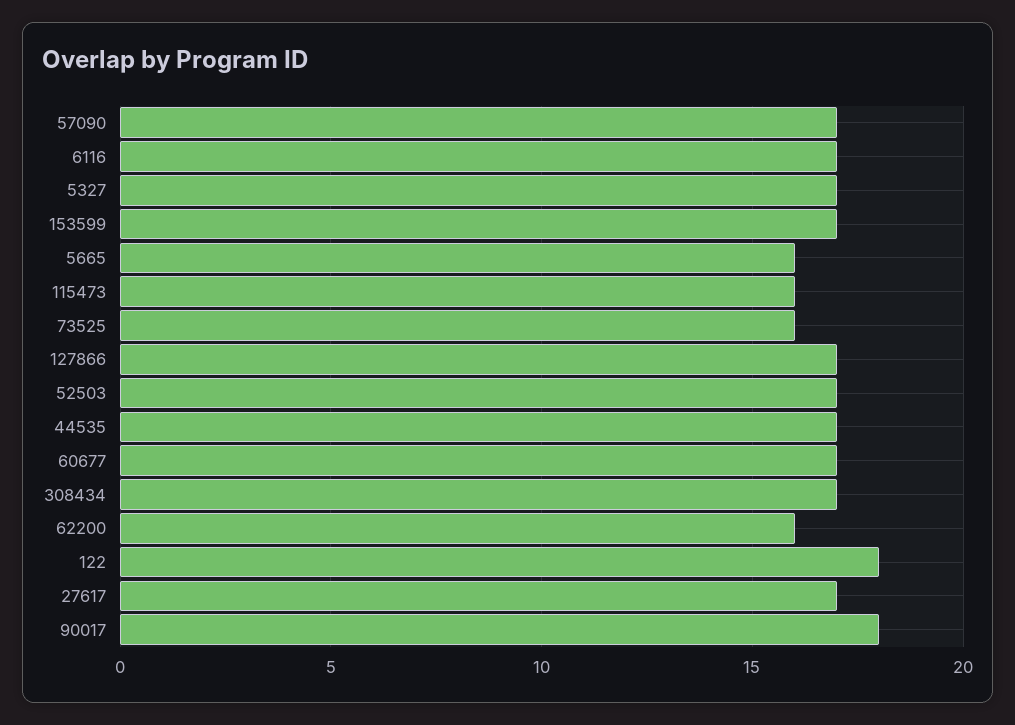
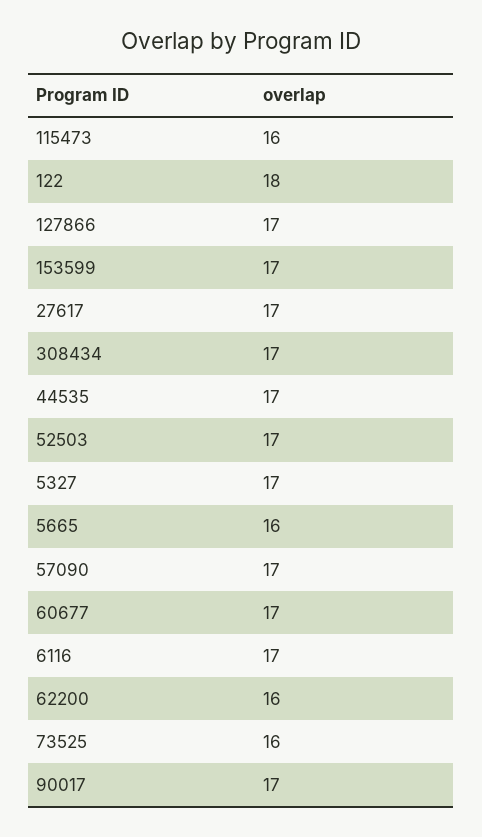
90017: 18 -> 17

